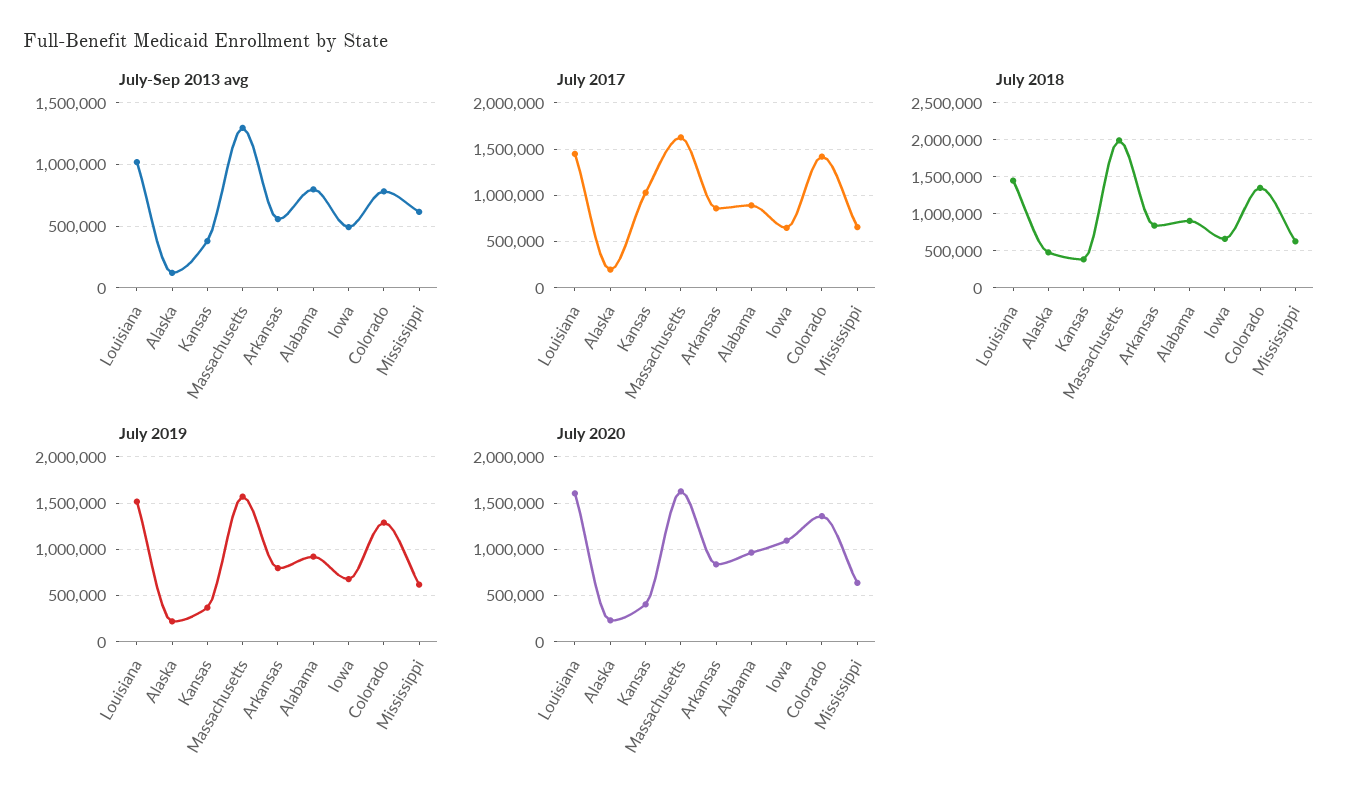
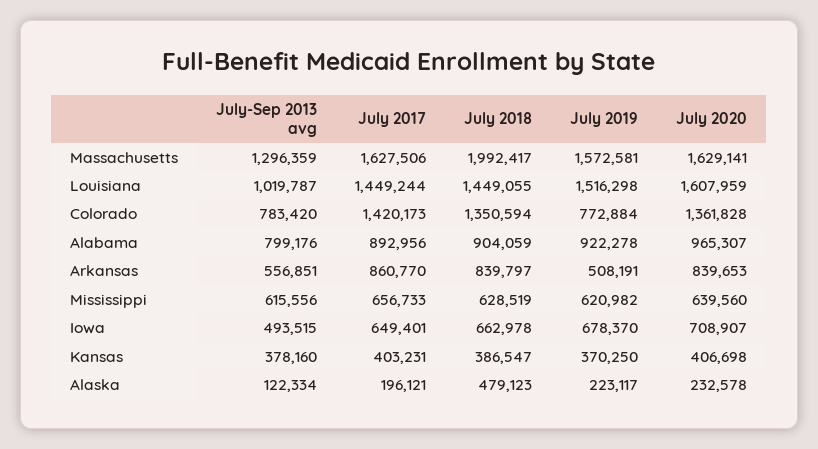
July 2017, Kansas: 1000000 -> 403231
July 2019, Arkansas: 800000 -> 508191
July 2019, Colorado: 1300000 -> 772884
July 2020, Iowa: 1100000 -> 708907

